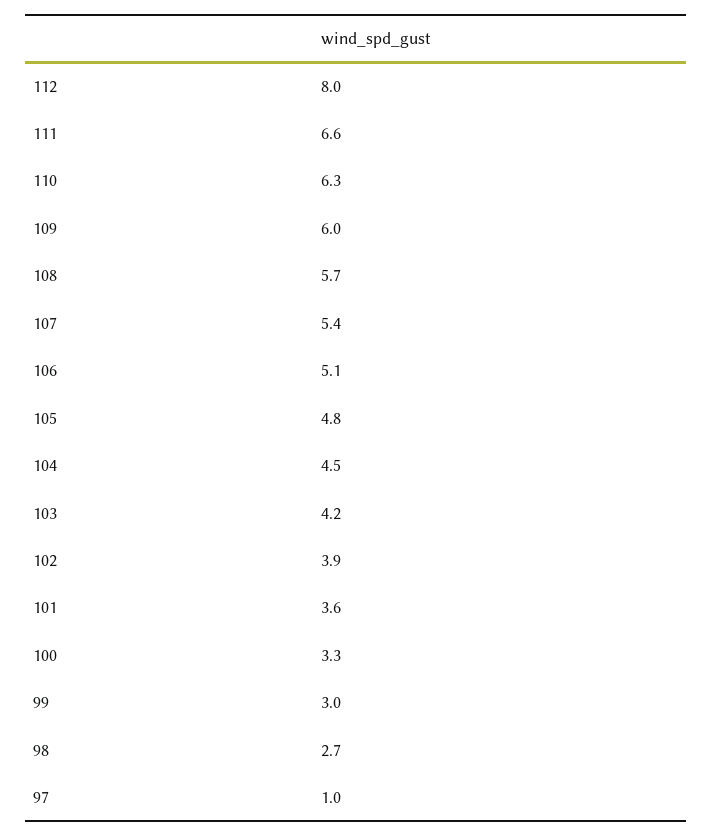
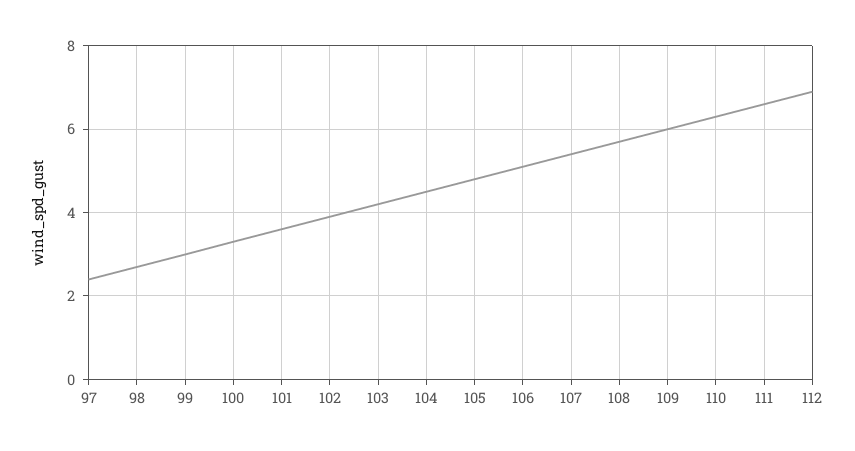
112: 8 -> 7
97: 1 -> 2.5

